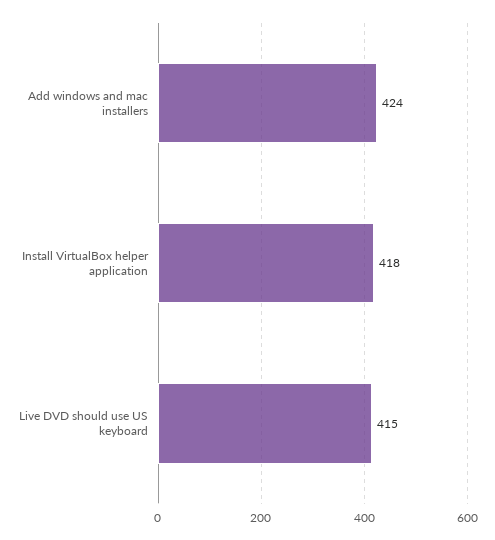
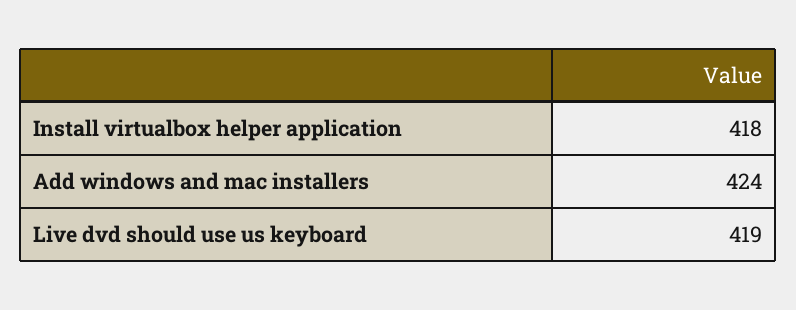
Live DVD should use US keyboard: 415 -> 419

